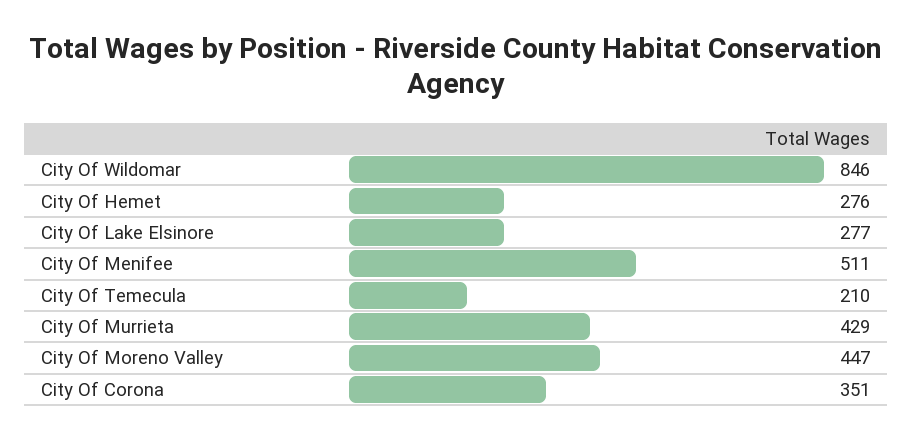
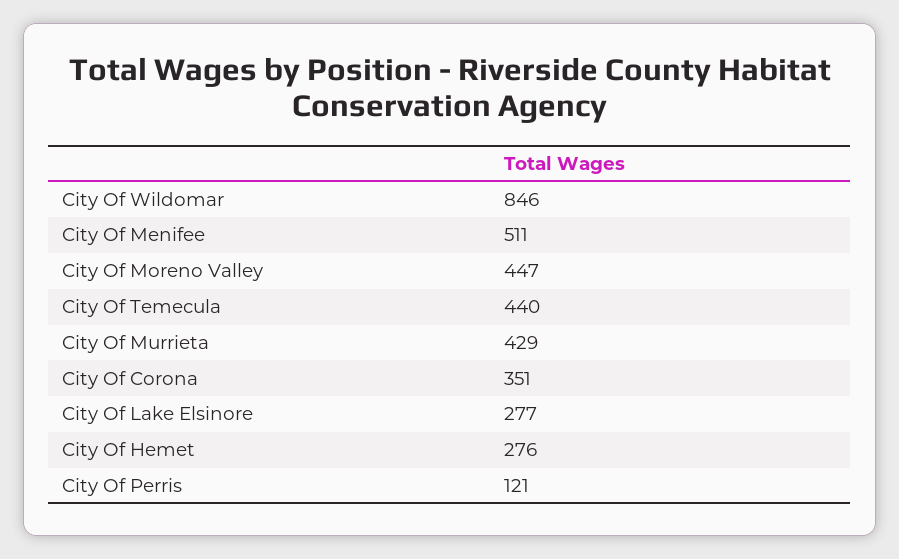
City Of Temecula: 210 -> 440
City Of Perris: none -> 121

